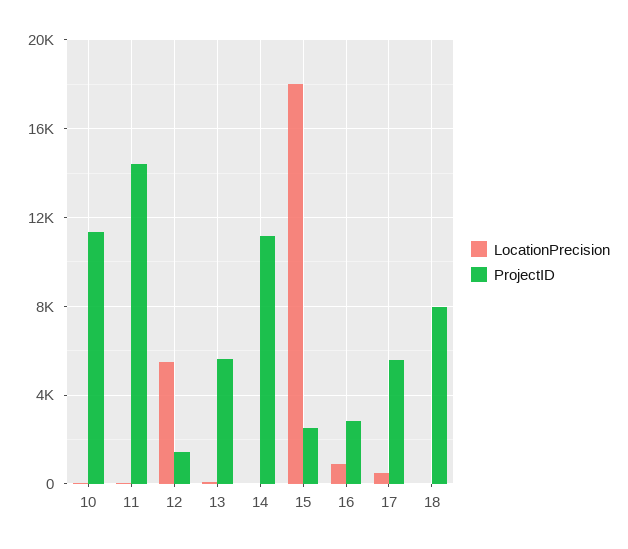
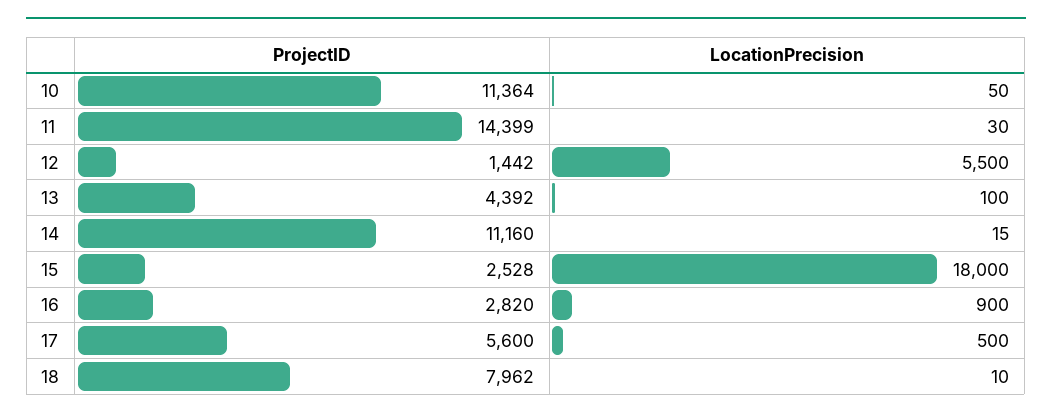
ProjectID, 13: 5500 -> 4392

